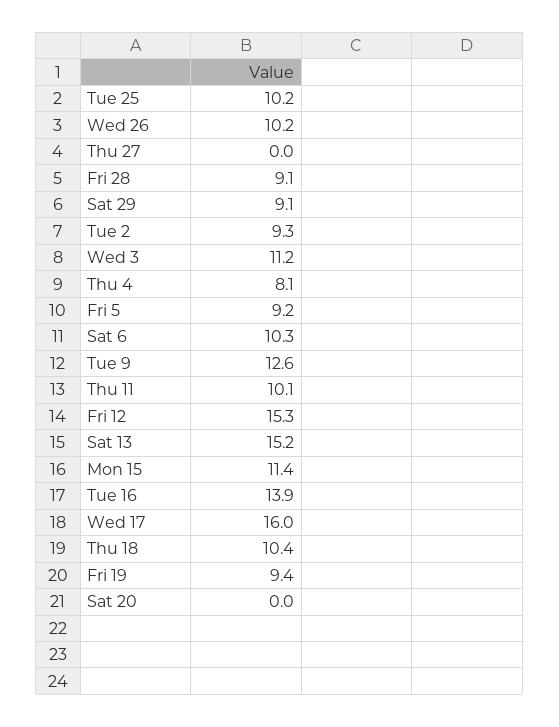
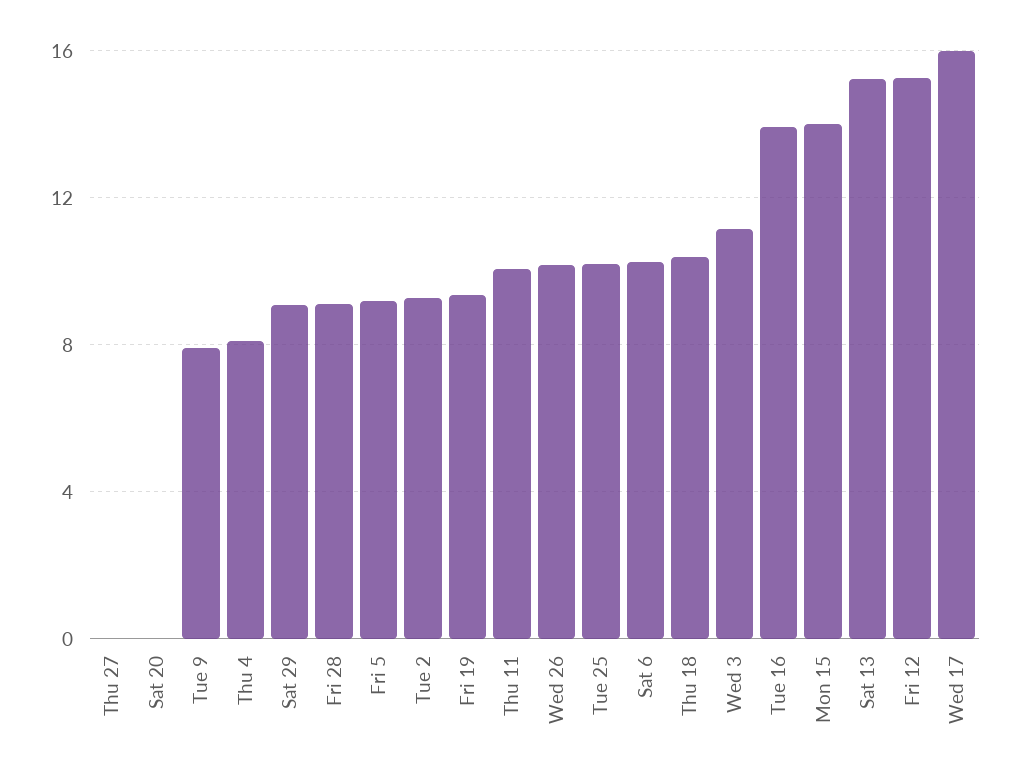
Tue 9: 12.6 -> 8
Mon 15: 11.4 -> 14

